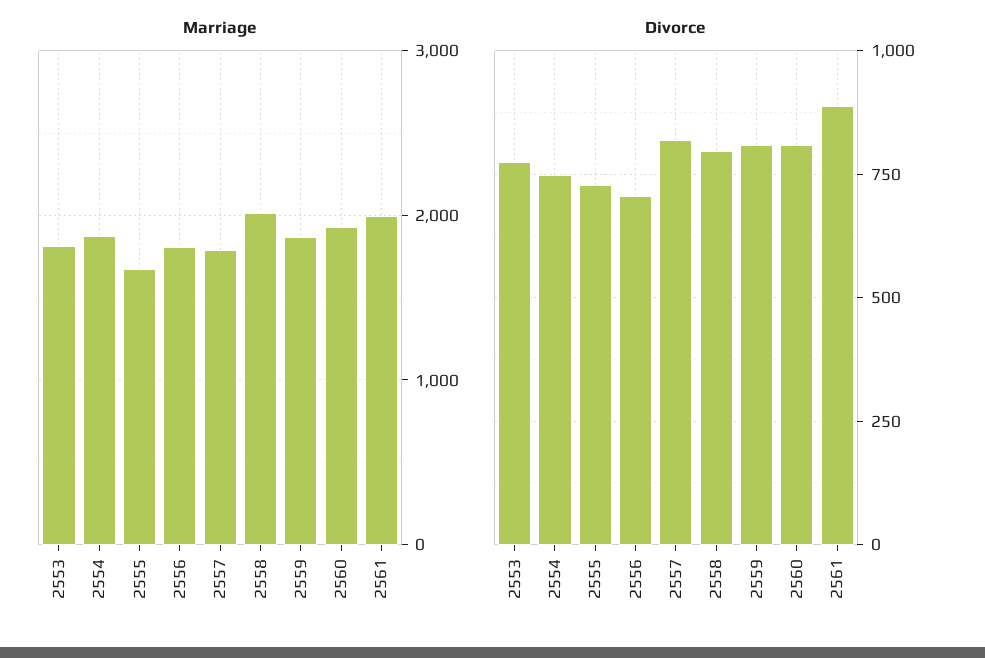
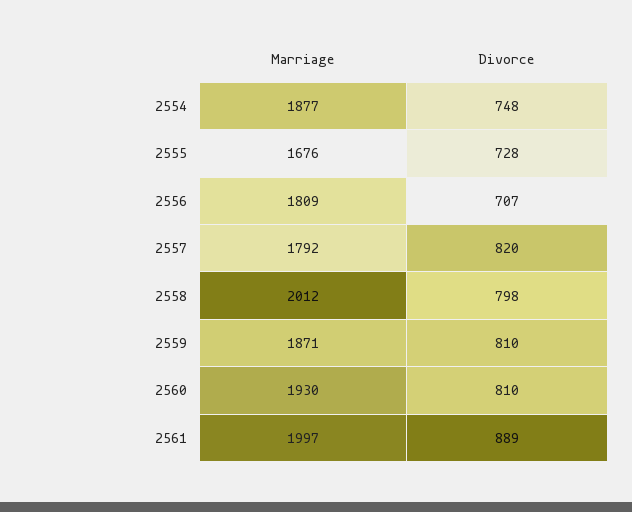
Marriage, 2553: 1800 -> none
Divorce, 2553: 775 -> none

